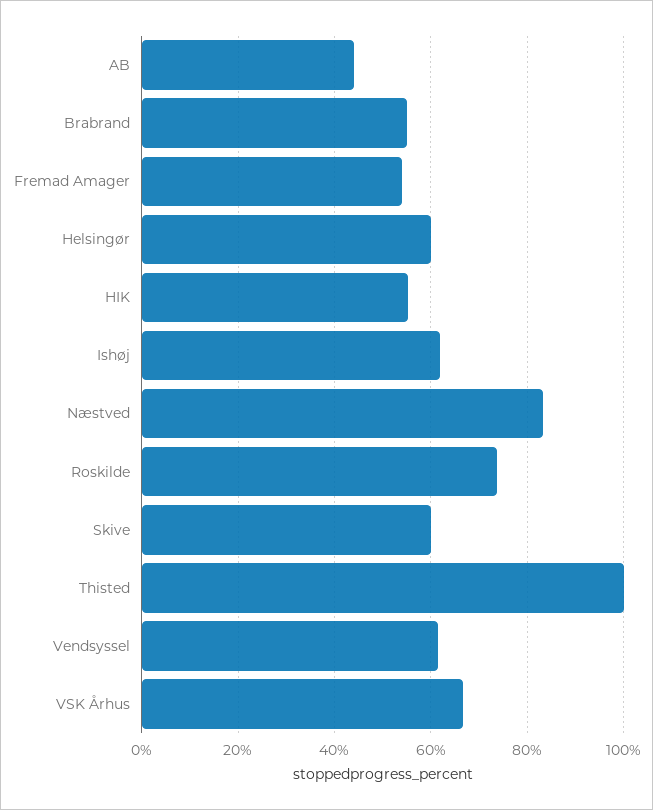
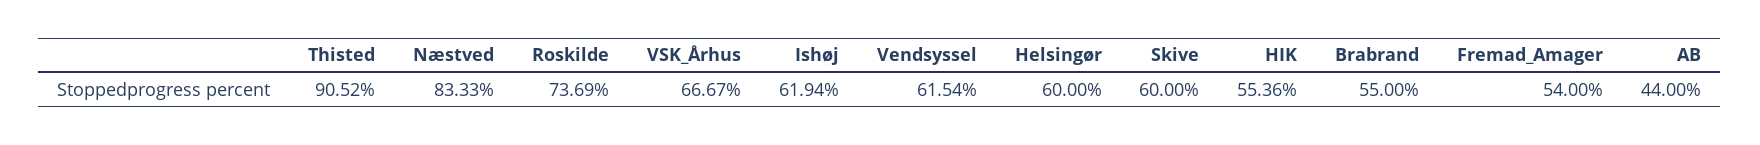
Thisted: 100 -> 90.52

